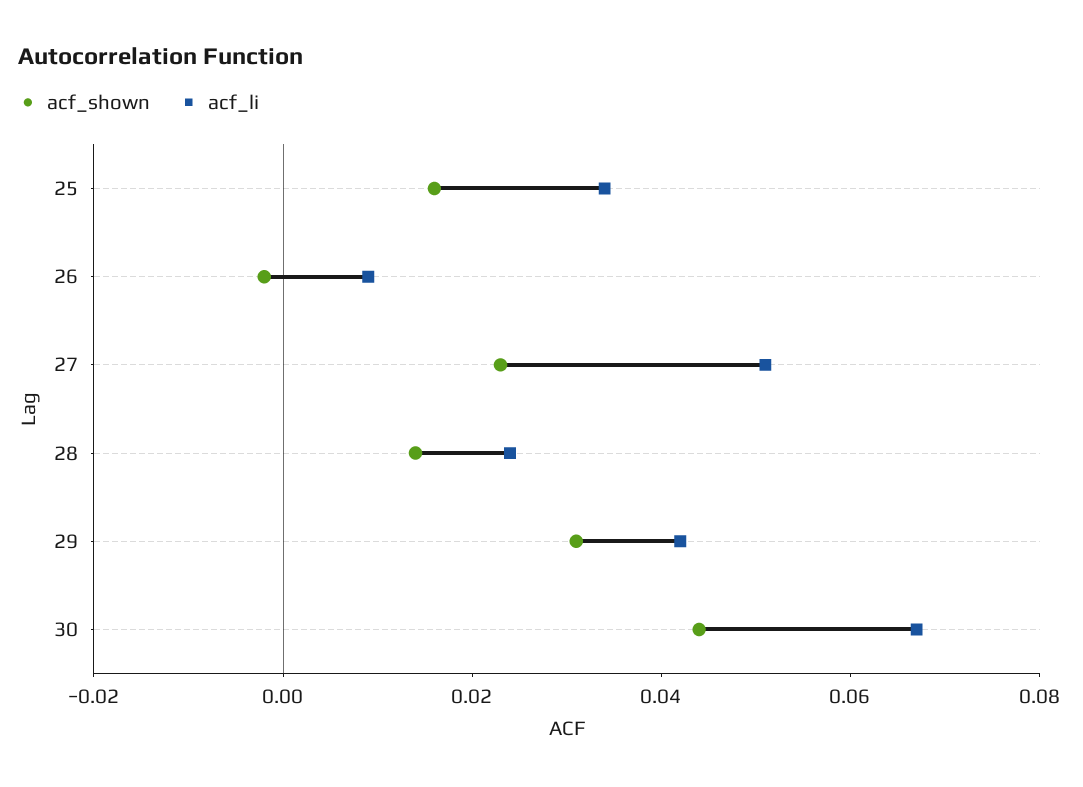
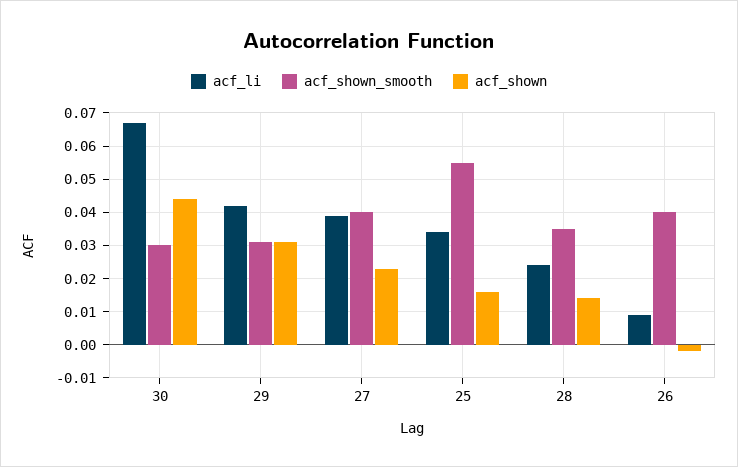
acf_li, 27: 0.05 -> 0.04
acf_shown_smooth, 30: none -> 0.03
acf_shown_smooth, 29: none -> 0.03
acf_shown_smooth, 27: none -> 0.04
acf_shown_smooth, 25: none -> 0.055
acf_shown_smooth, 28: none -> 0.035
acf_shown_smooth, 26: none -> 0.04

